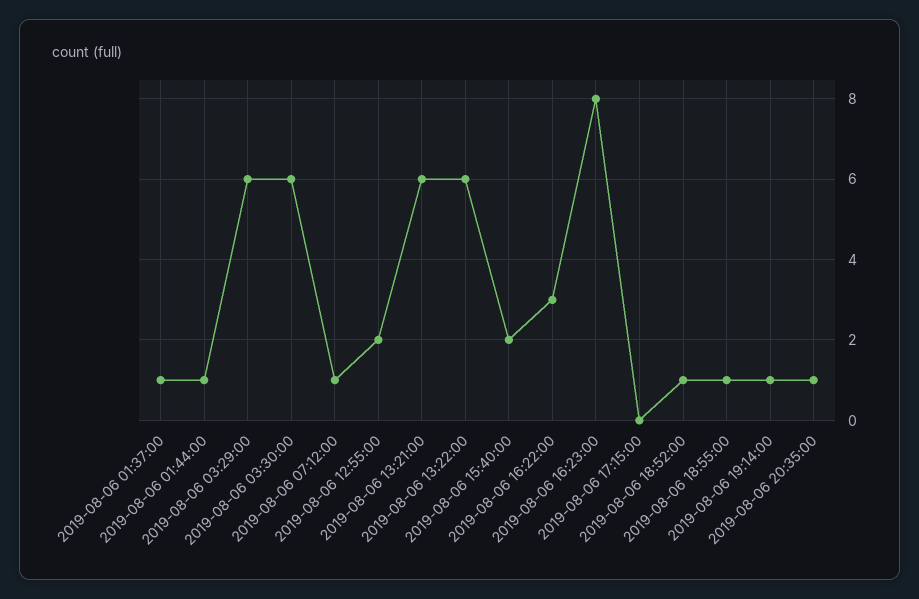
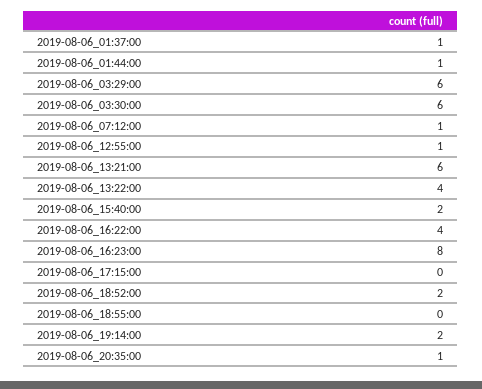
2019-08-06 12:55:00: 2 -> 1
2019-08-06 13:22:00: 6 -> 4
2019-08-06 16:22:00: 3 -> 4
2019-08-06 18:52:00: 1 -> 2
2019-08-06 18:55:00: 1 -> 0
2019-08-06 19:14:00: 1 -> 2

